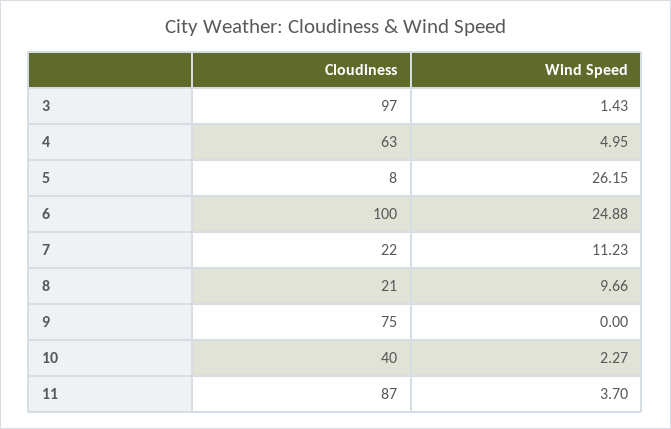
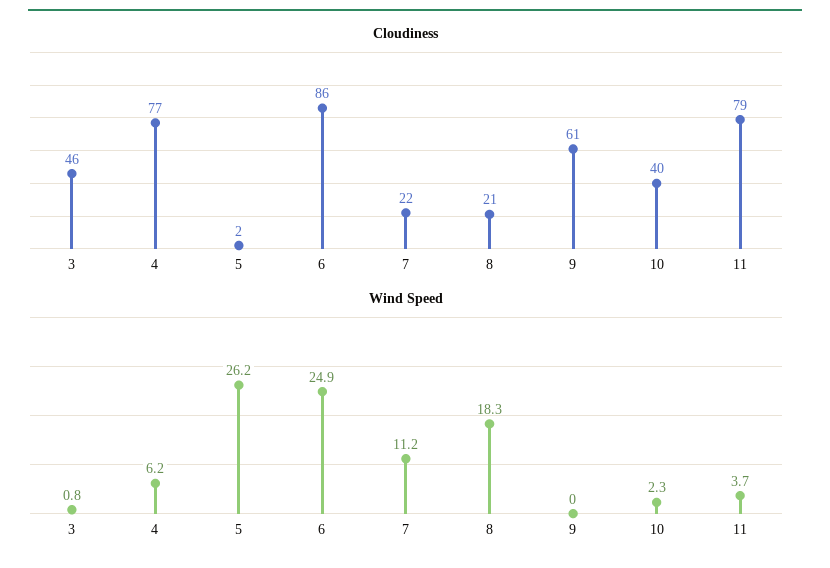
Cloudiness, 3: 97 -> 46
Wind Speed, 3: 1.43 -> 0.8
Cloudiness, 4: 63 -> 77
Wind Speed, 4: 4.95 -> 6.2
Cloudiness, 5: 8 -> 2
Cloudiness, 6: 100 -> 86
Wind Speed, 8: 9.66 -> 18.3
Cloudiness, 9: 75 -> 61
Cloudiness, 11: 87 -> 79

